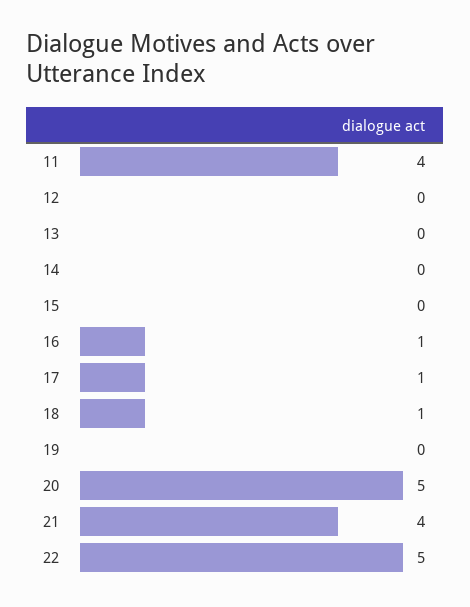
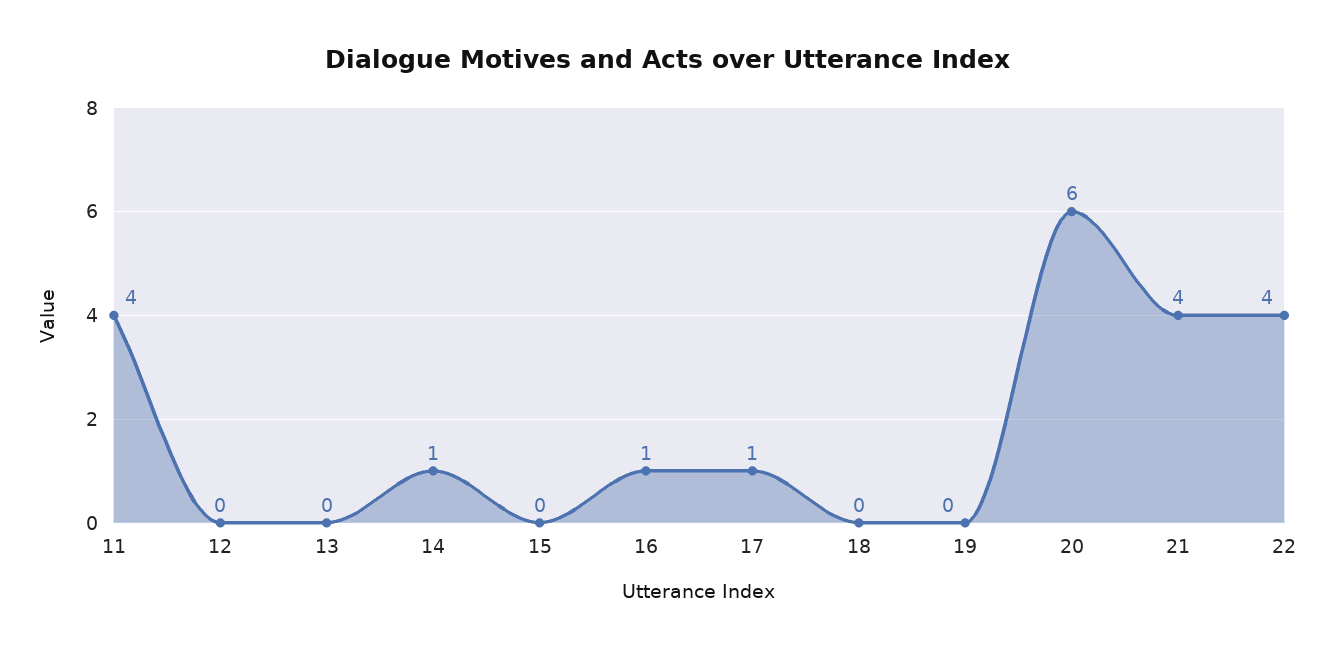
14: 0 -> 1
18: 1 -> 0
20: 5 -> 6
22: 5 -> 4

